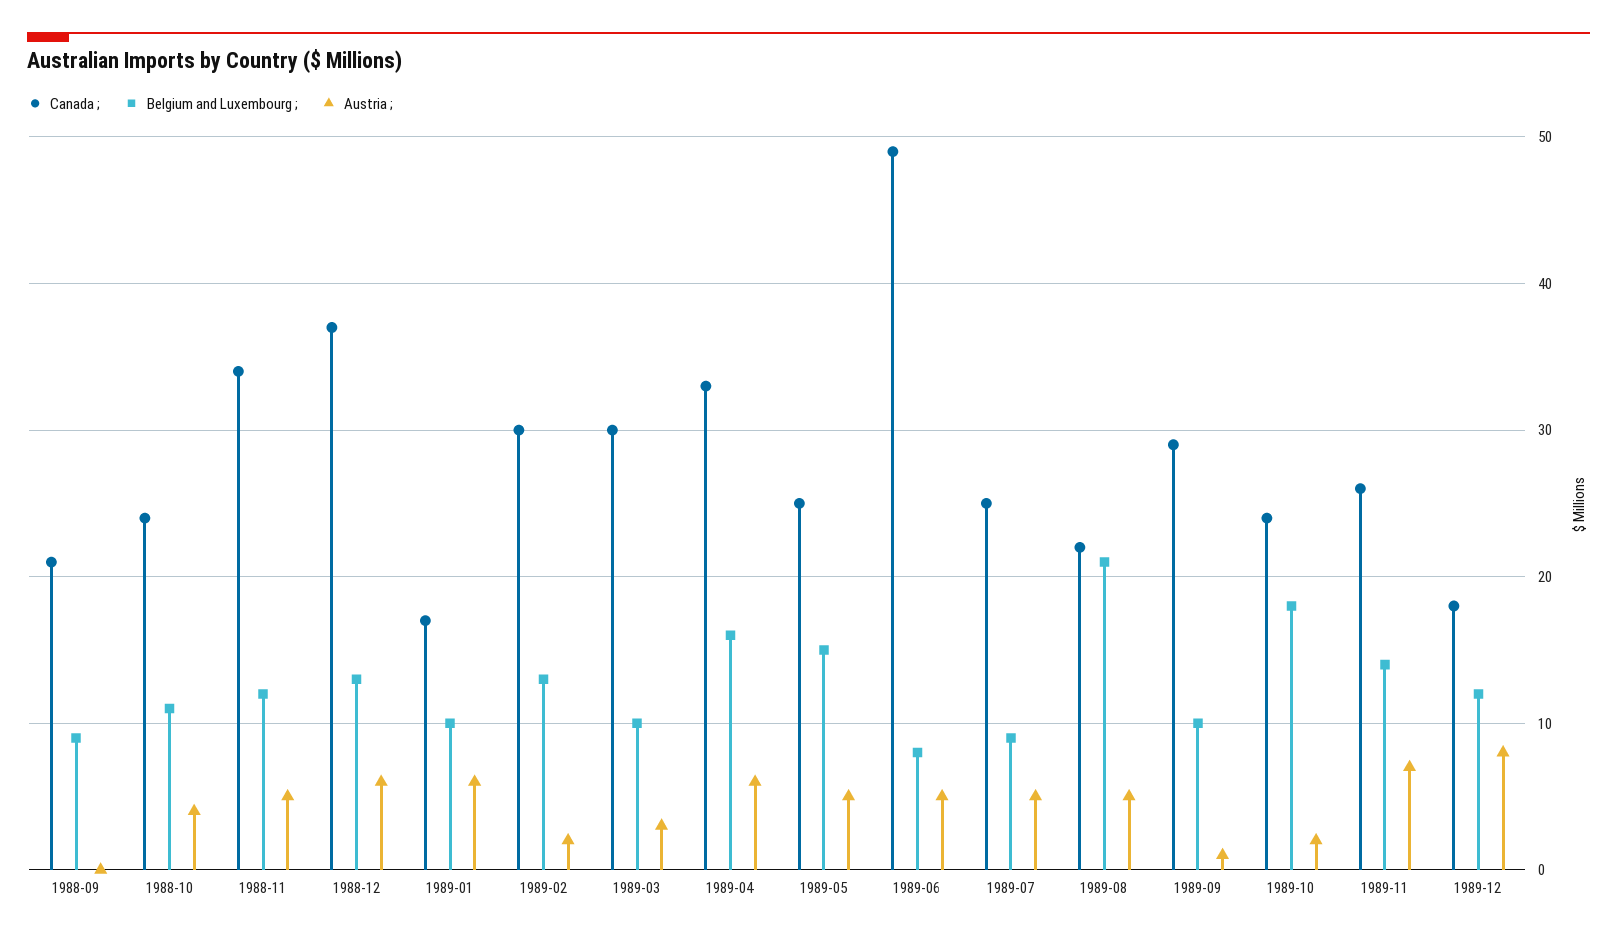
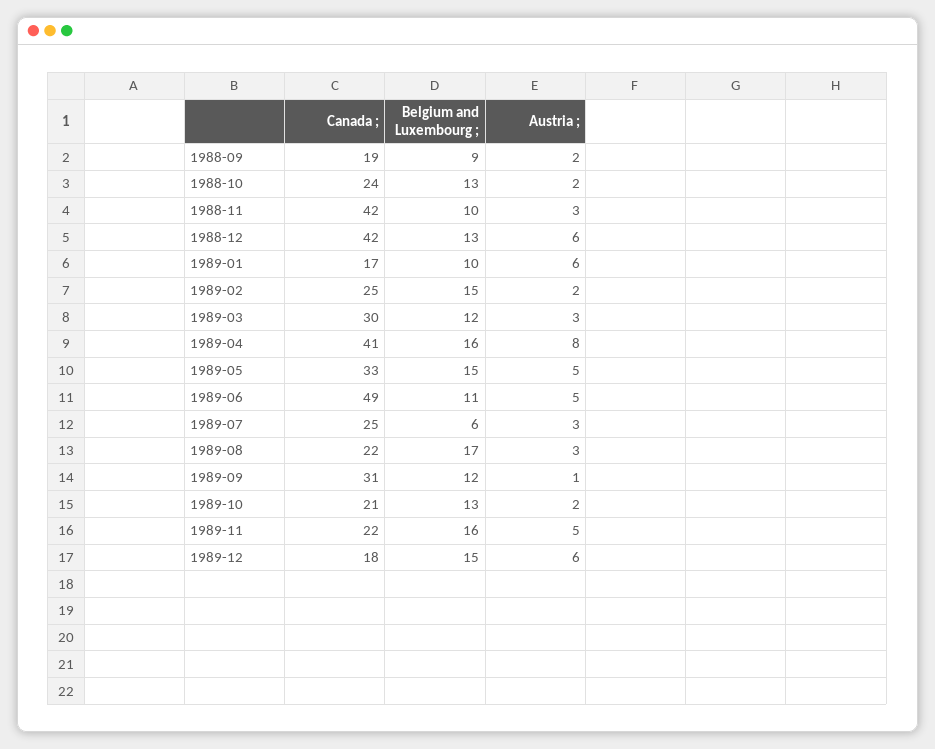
Canada ;, 1988-09: 21 -> 19
Austria ;, 1988-09: 0 -> 2
Belgium and Luxembourg ;, 1988-10: 11 -> 13
Austria ;, 1988-10: 4 -> 2
Canada ;, 1988-11: 34 -> 42
Belgium and Luxembourg ;, 1988-11: 12 -> 10
Austria ;, 1988-11: 5 -> 3
Canada ;, 1988-12: 37 -> 42
Canada ;, 1989-02: 30 -> 25
Belgium and Luxembourg ;, 1989-02: 13 -> 15
Belgium and Luxembourg ;, 1989-03: 10 -> 12
Canada ;, 1989-04: 33 -> 41
Austria ;, 1989-04: 6 -> 8
Canada ;, 1989-05: 25 -> 33
Belgium and Luxembourg ;, 1989-06: 8 -> 11
Belgium and Luxembourg ;, 1989-07: 9 -> 6
Austria ;, 1989-07: 5 -> 3
Belgium and Luxembourg ;, 1989-08: 21 -> 17
Austria ;, 1989-08: 5 -> 3
Canada ;, 1989-09: 29 -> 31
Belgium and Luxembourg ;, 1989-09: 10 -> 12
Canada ;, 1989-10: 24 -> 21
Belgium and Luxembourg ;, 1989-10: 18 -> 13
Canada ;, 1989-11: 26 -> 22
Belgium and Luxembourg ;, 1989-11: 14 -> 16
Austria ;, 1989-11: 7 -> 5
Belgium and Luxembourg ;, 1989-12: 12 -> 15
Austria ;, 1989-12: 8 -> 6

